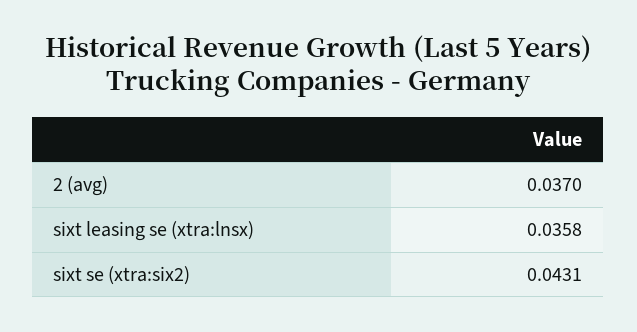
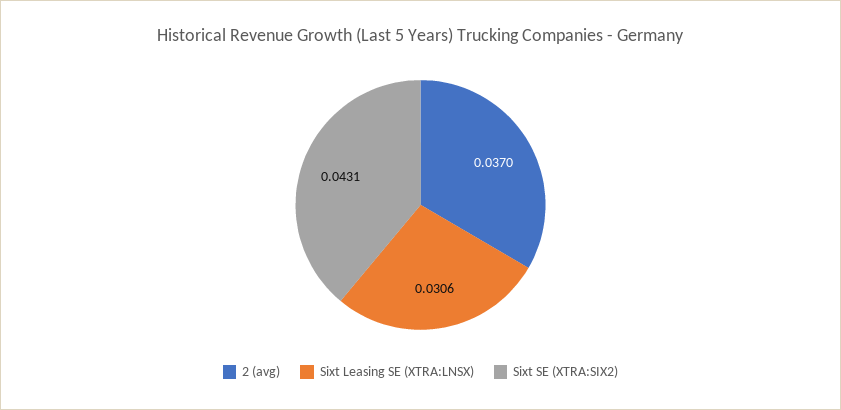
sixt leasing se (xtra:lnsx): 0.0358 -> 0.0306

